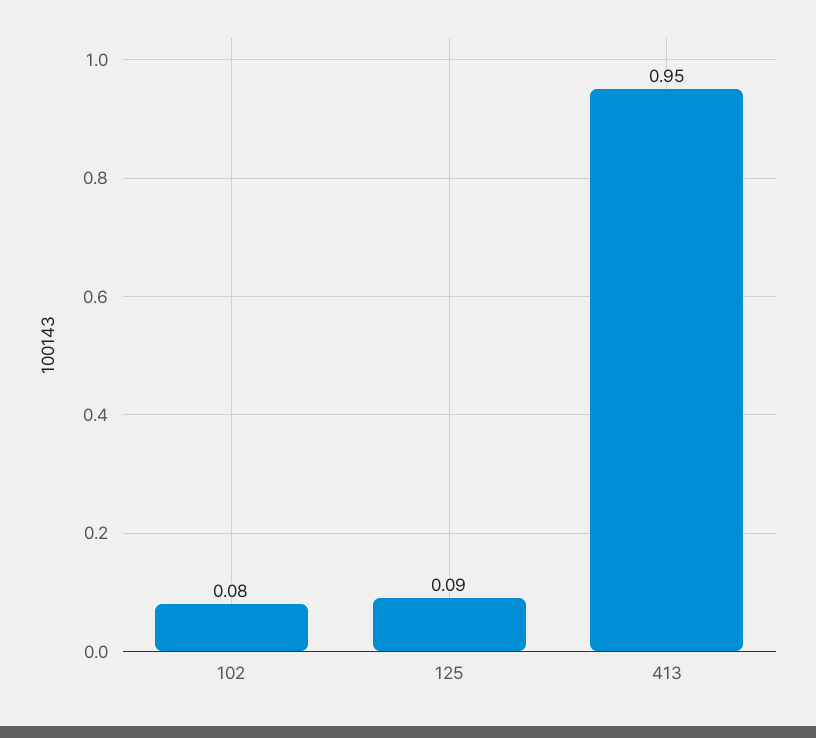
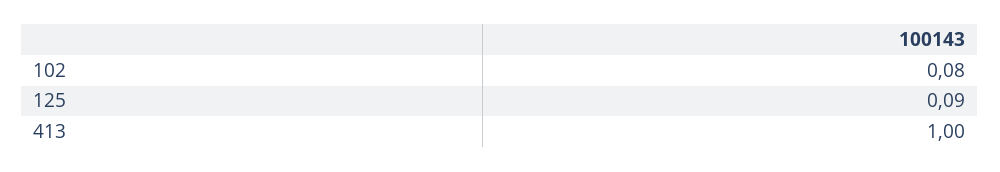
413: 0.95 -> 1

